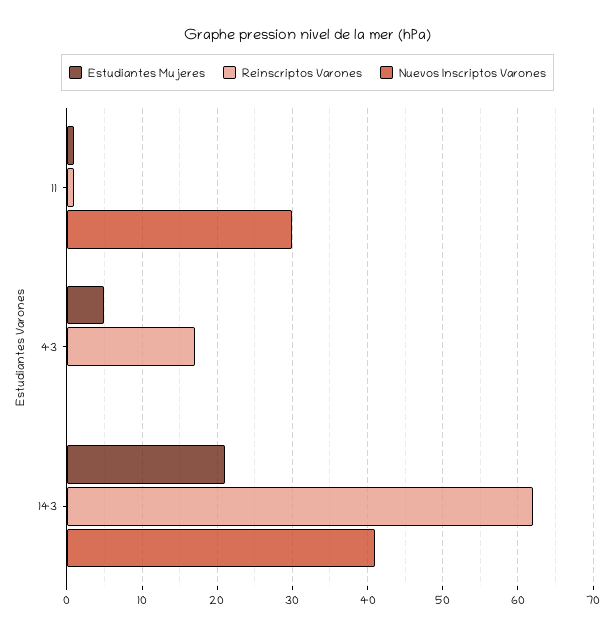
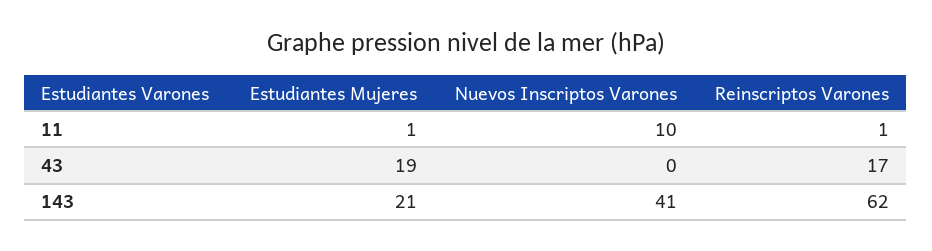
Nuevos Inscriptos Varones, 11: 30 -> 10
Estudiantes Mujeres, 43: 5 -> 19

